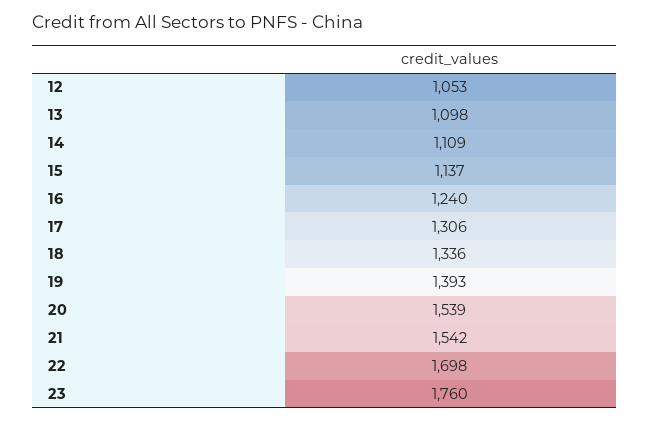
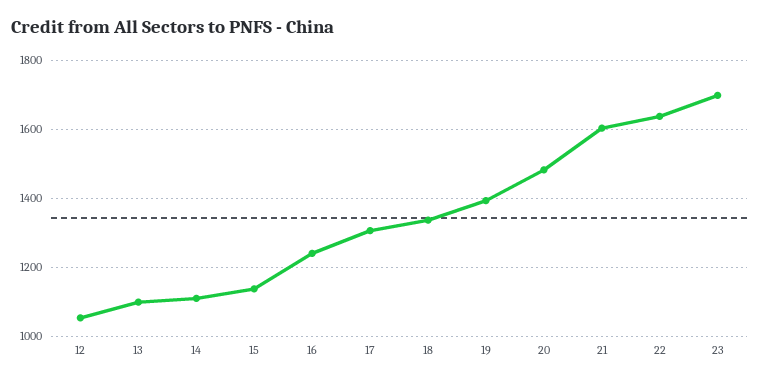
20: 1539 -> 1480
21: 1542 -> 1600
22: 1698 -> 1640
23: 1760 -> 1700

